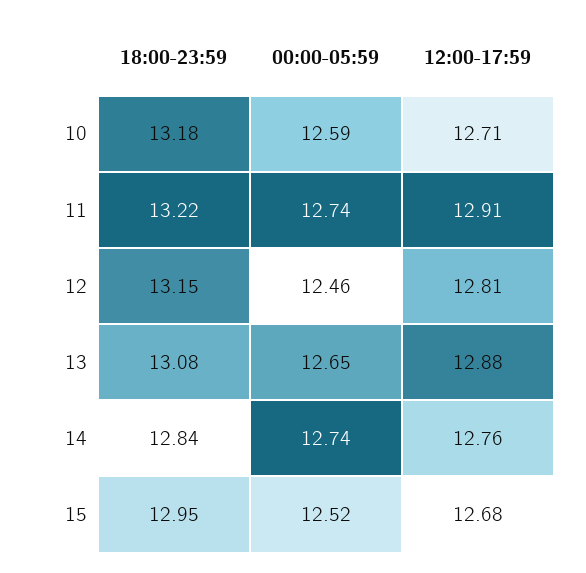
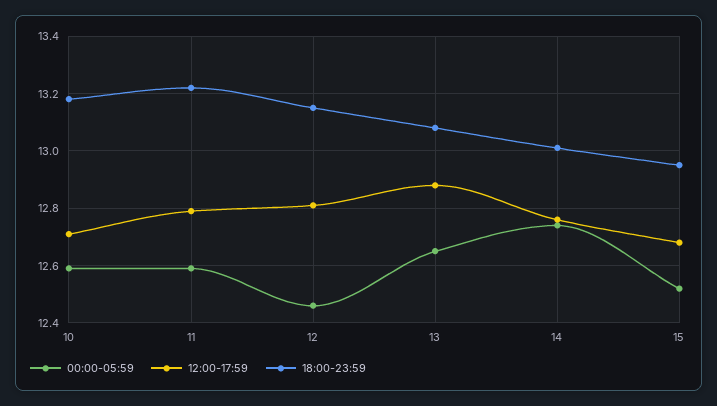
00:00-05:59, 11: 12.74 -> 12.6
12:00-17:59, 11: 12.91 -> 12.8
18:00-23:59, 14: 12.84 -> 13

